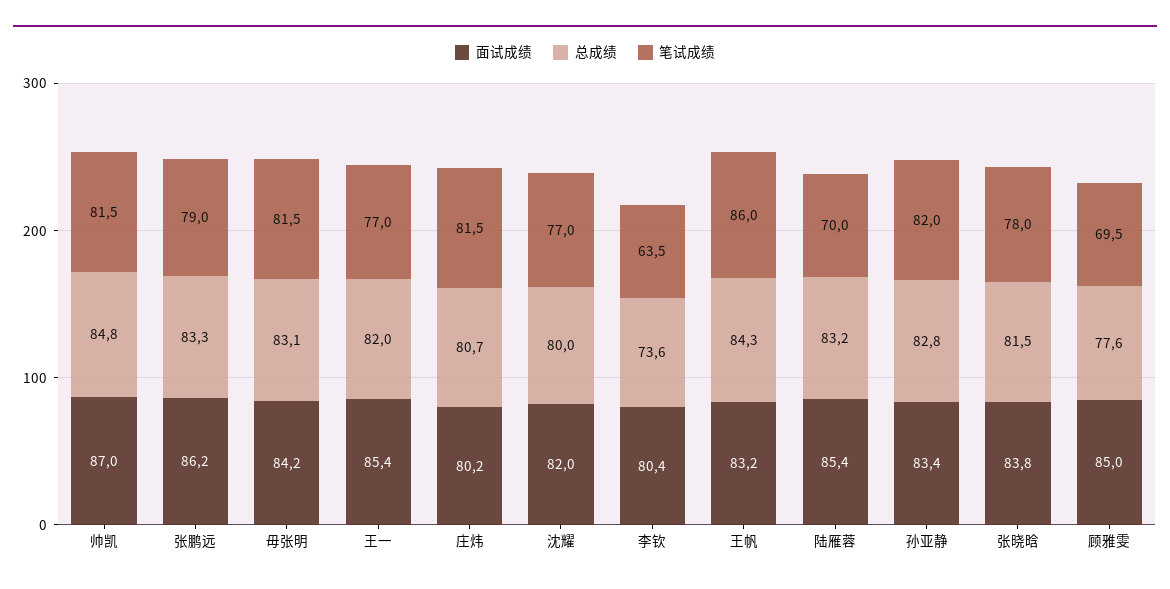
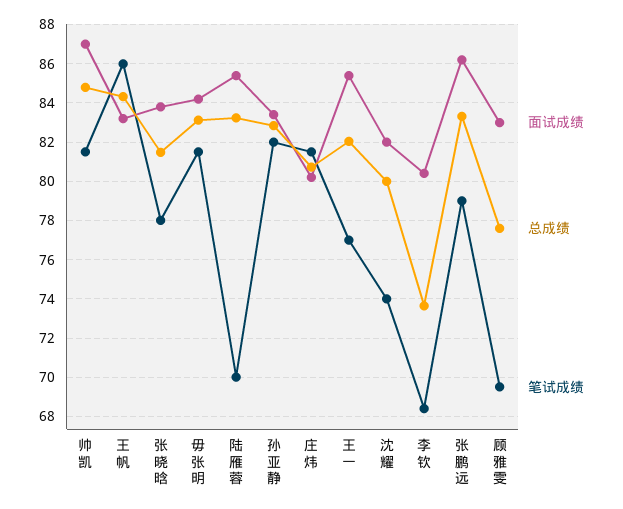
笔试成绩, 沈耀: 77 -> 74
笔试成绩, 李钦: 63.5 -> 68.5
面试成绩, 顾雅雯: 85 -> 83

